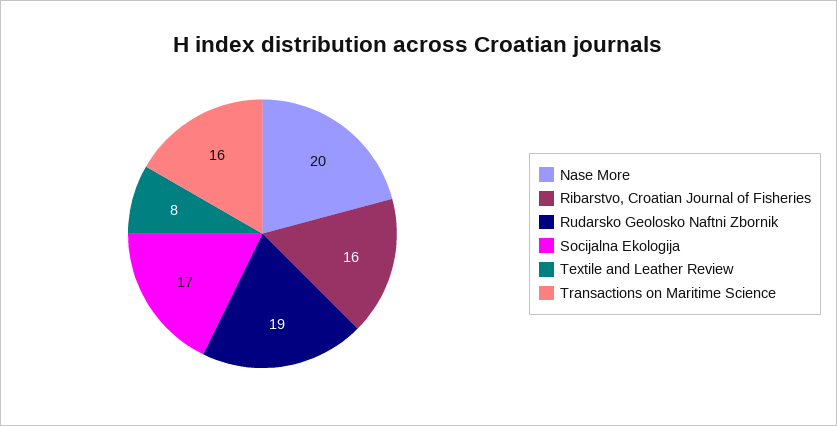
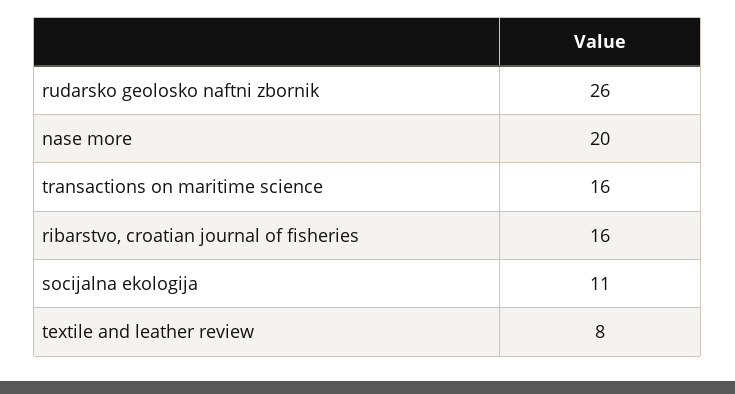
Rudarsko Geolosko Naftni Zbornik: 19 -> 26
Socijalna Ekologija: 17 -> 11

